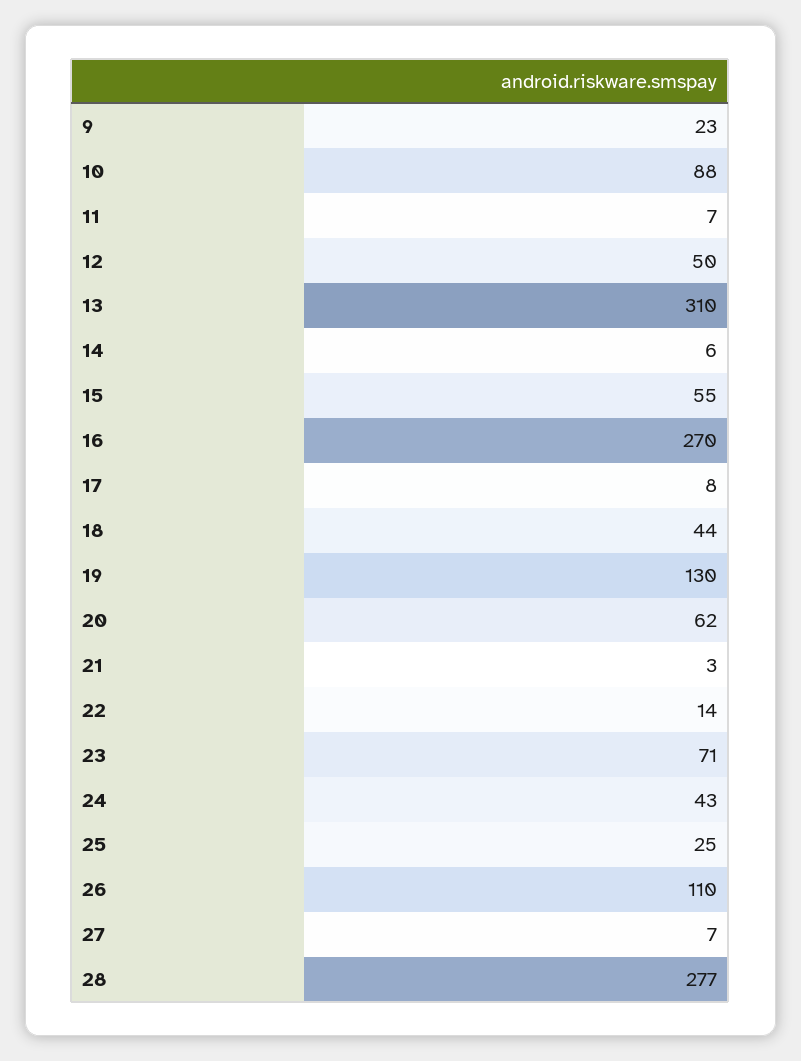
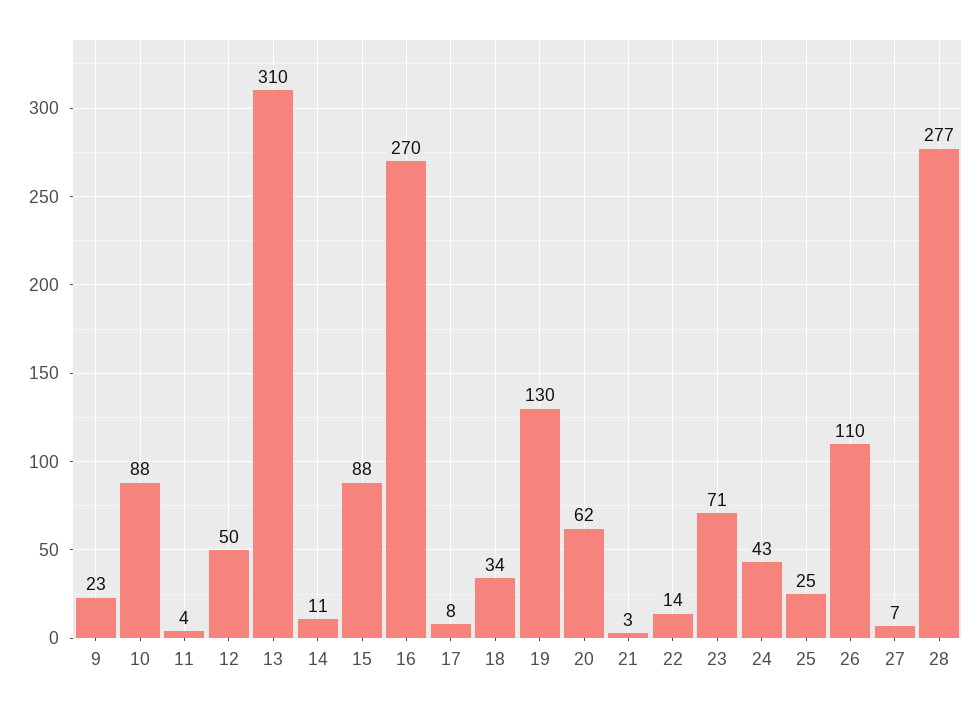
11: 7 -> 4
14: 6 -> 11
15: 55 -> 88
18: 44 -> 34

